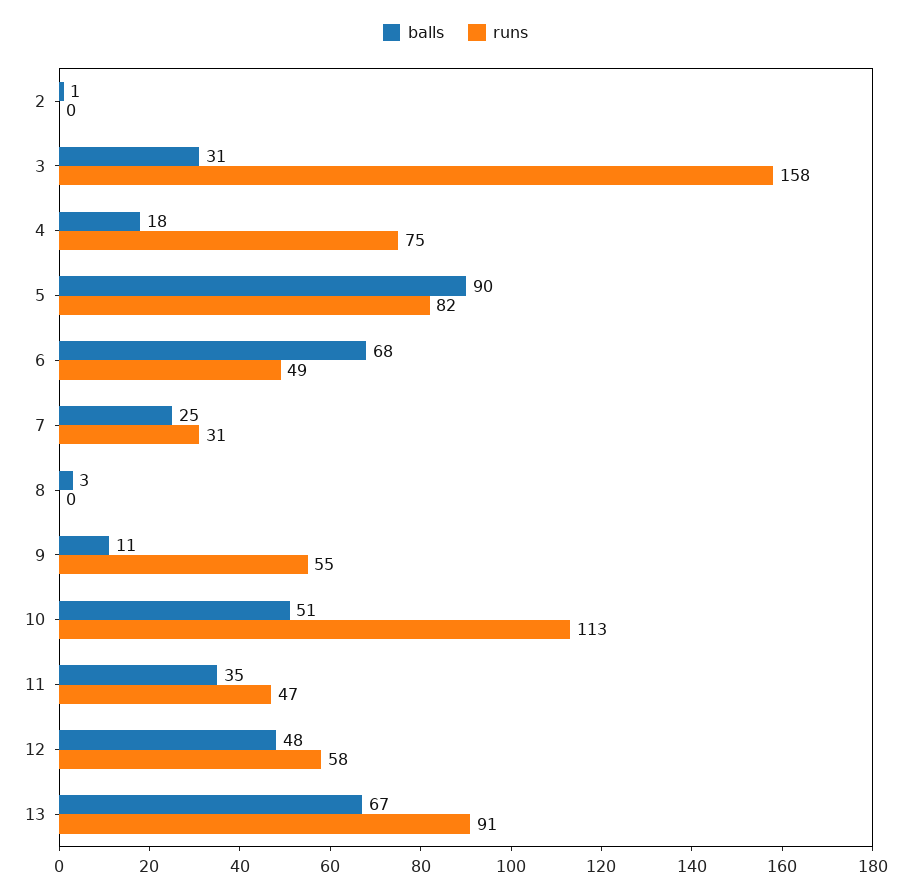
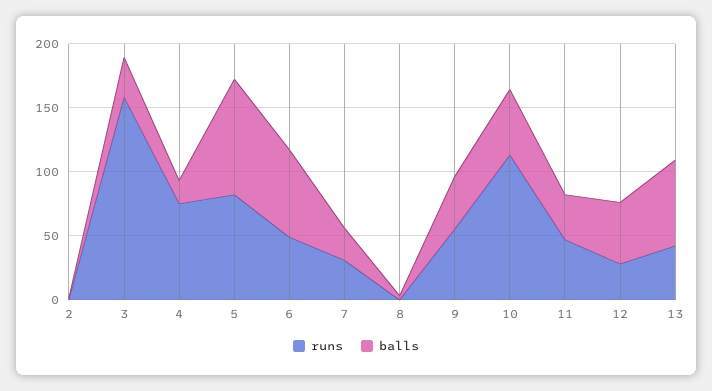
balls, 9: 11 -> 40
runs, 12: 58 -> 30
runs, 13: 91 -> 40

